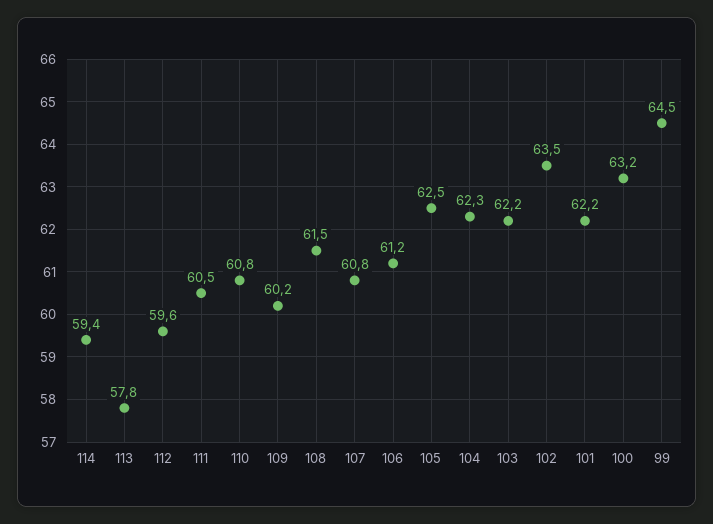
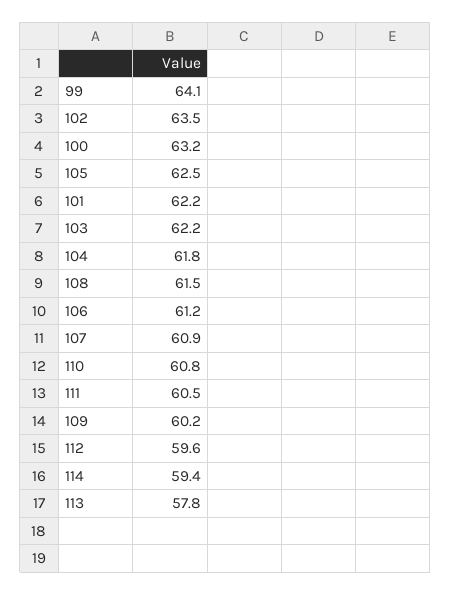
107: 60.8 -> 60.9
104: 62.3 -> 61.8
99: 64.5 -> 64.1

